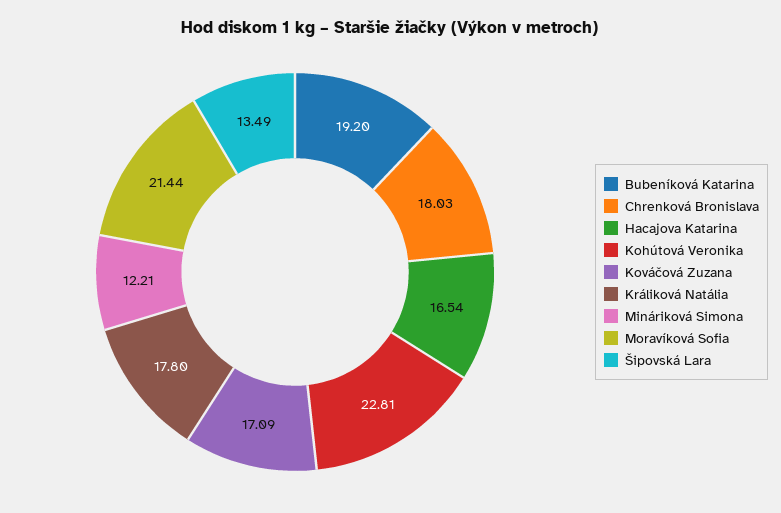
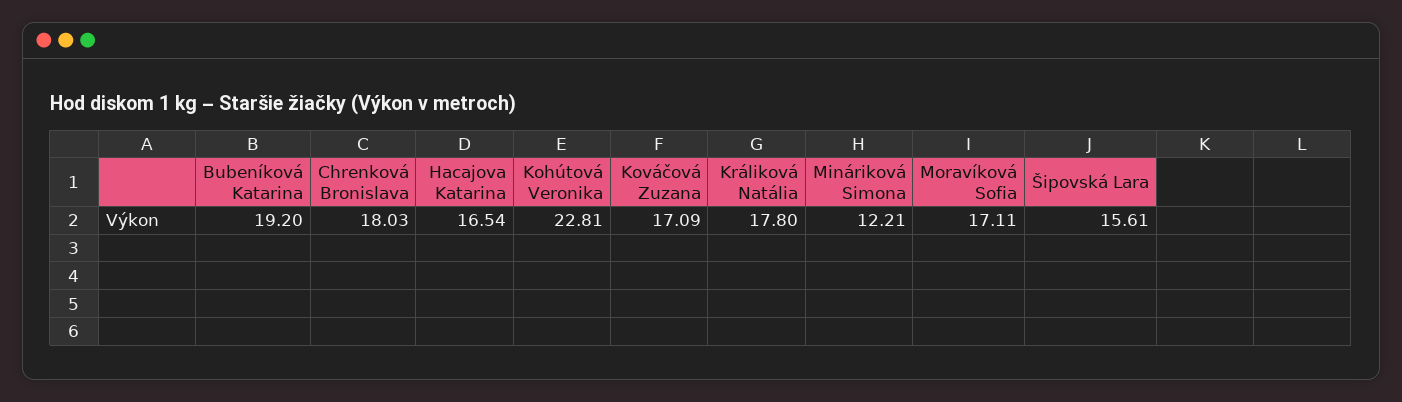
Moravíková Sofia: 21.44 -> 17.11
Šipovská Lara: 13.49 -> 15.61

